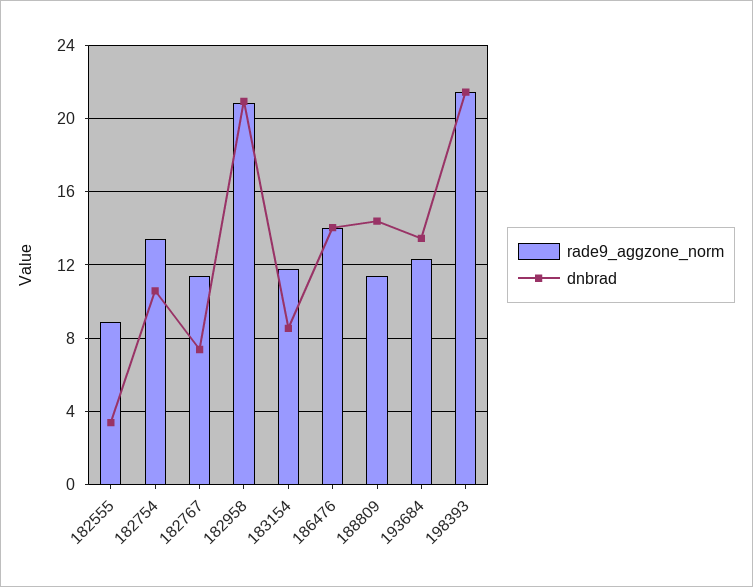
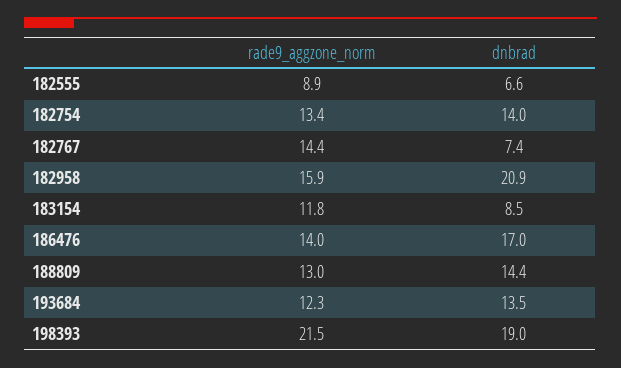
dnbrad, 182555: 3.5 -> 6.6
dnbrad, 182754: 10.5 -> 14
rade9_aggzone_norm, 182767: 11.5 -> 14.4
rade9_aggzone_norm, 182958: 21 -> 15.9
dnbrad, 186476: 14 -> 17
rade9_aggzone_norm, 188809: 11.5 -> 13
dnbrad, 198393: 21.5 -> 19

